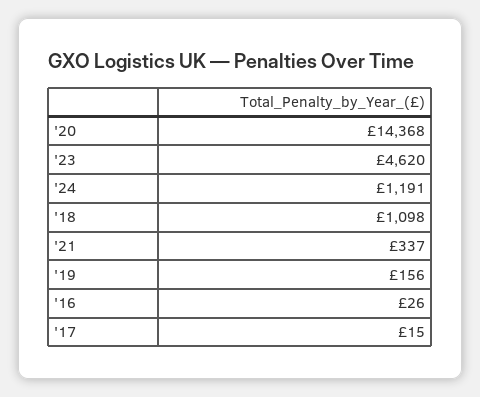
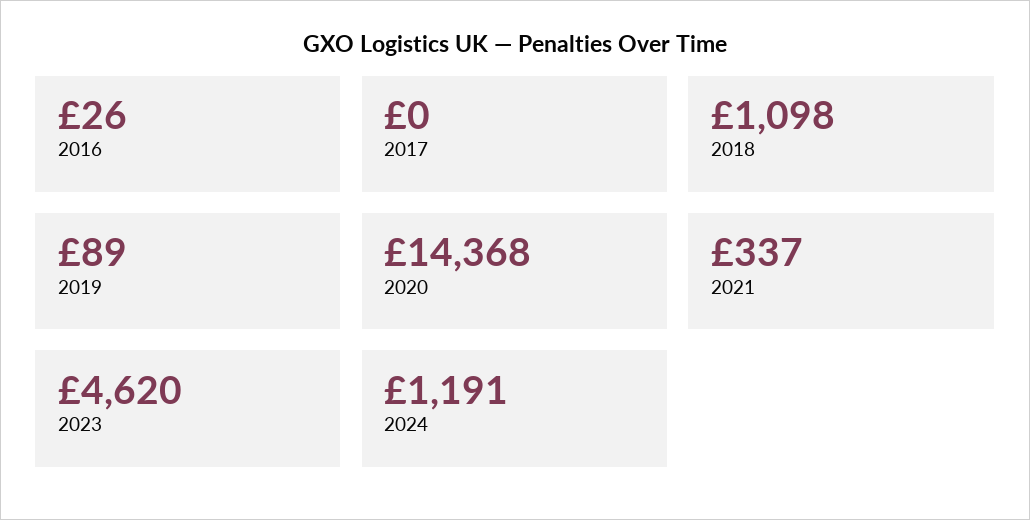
'19: 156 -> 89
'17: 15 -> 0

